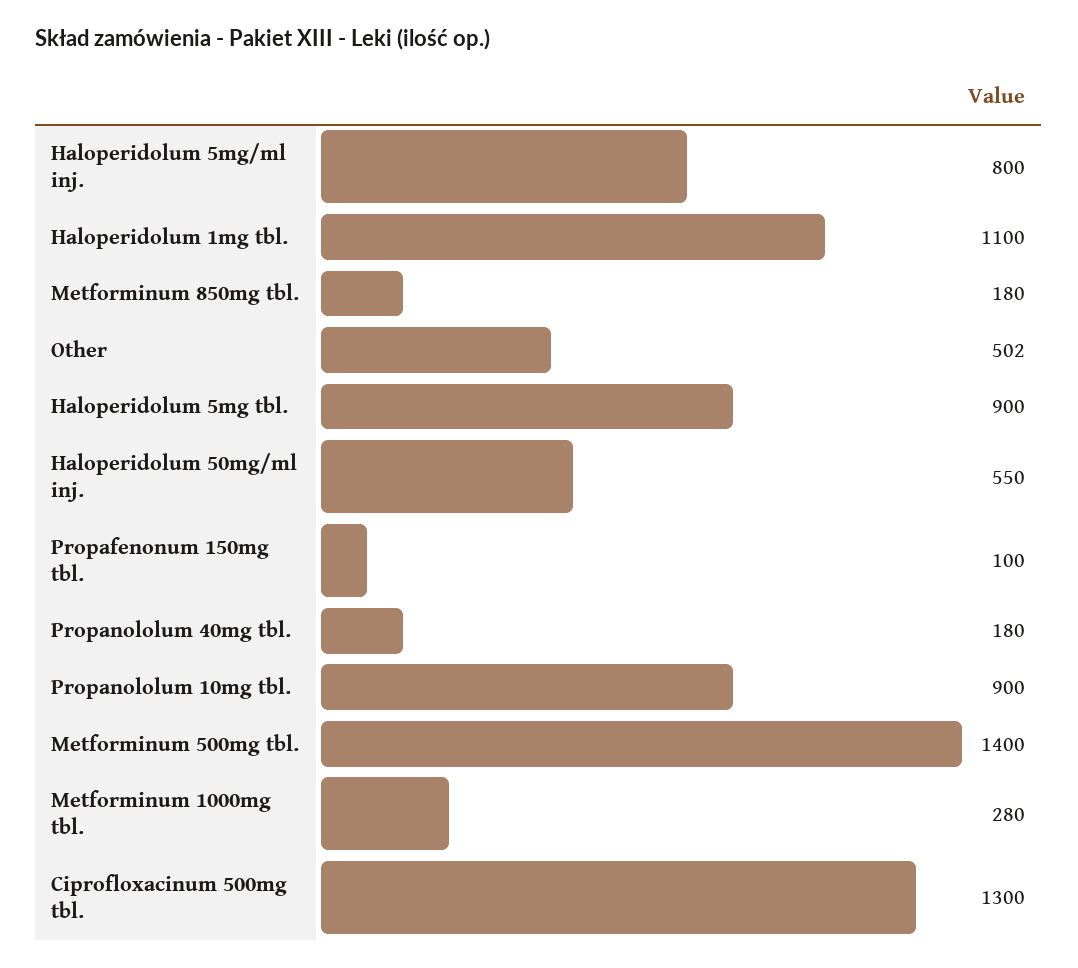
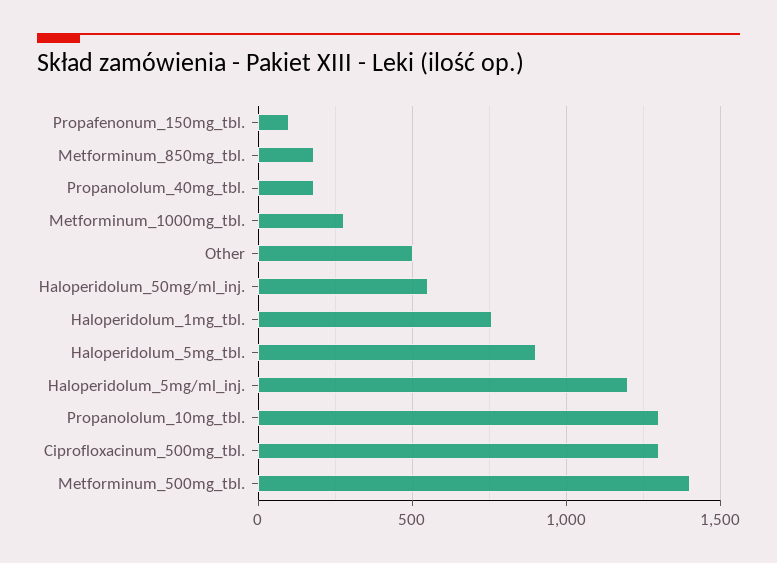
Haloperidolum 5mg/ml inj.: 800 -> 1200
Haloperidolum 1mg tbl.: 1100 -> 750
Propanololum 10mg tbl.: 900 -> 1300

